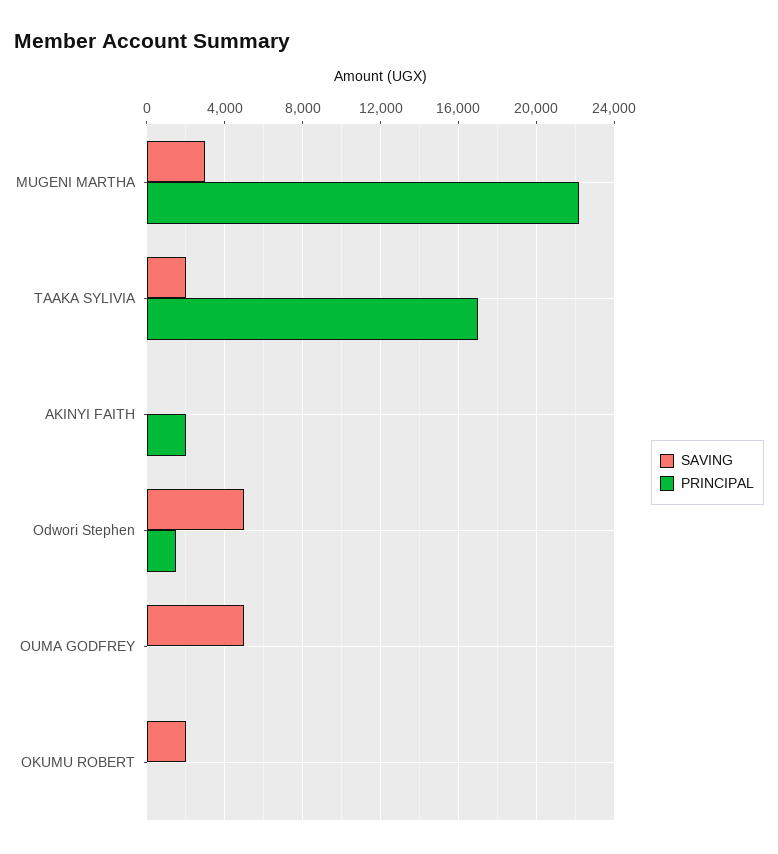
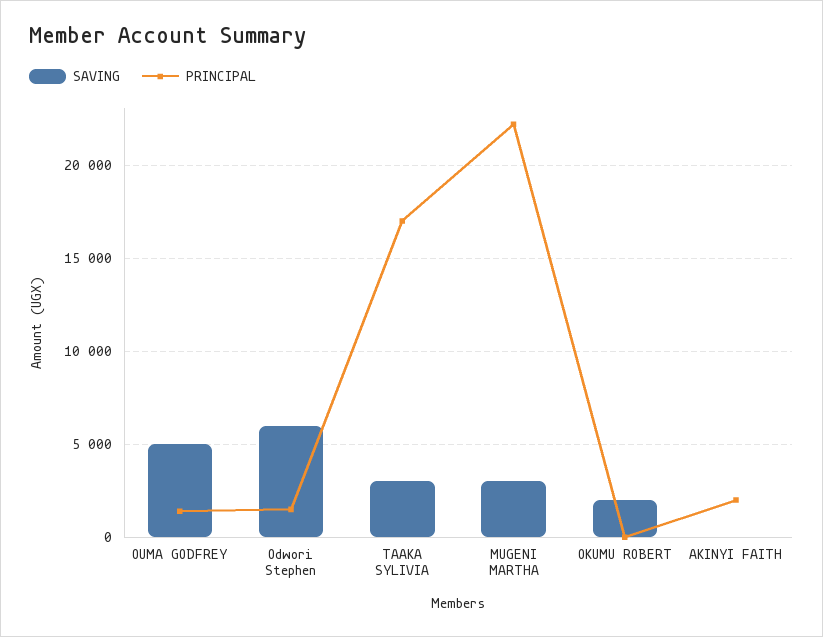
SAVING, TAAKA SYLIVIA: 2000 -> 3000
SAVING, Odwori Stephen: 5000 -> 6000
PRINCIPAL, OUMA GODFREY: 0 -> 1500

